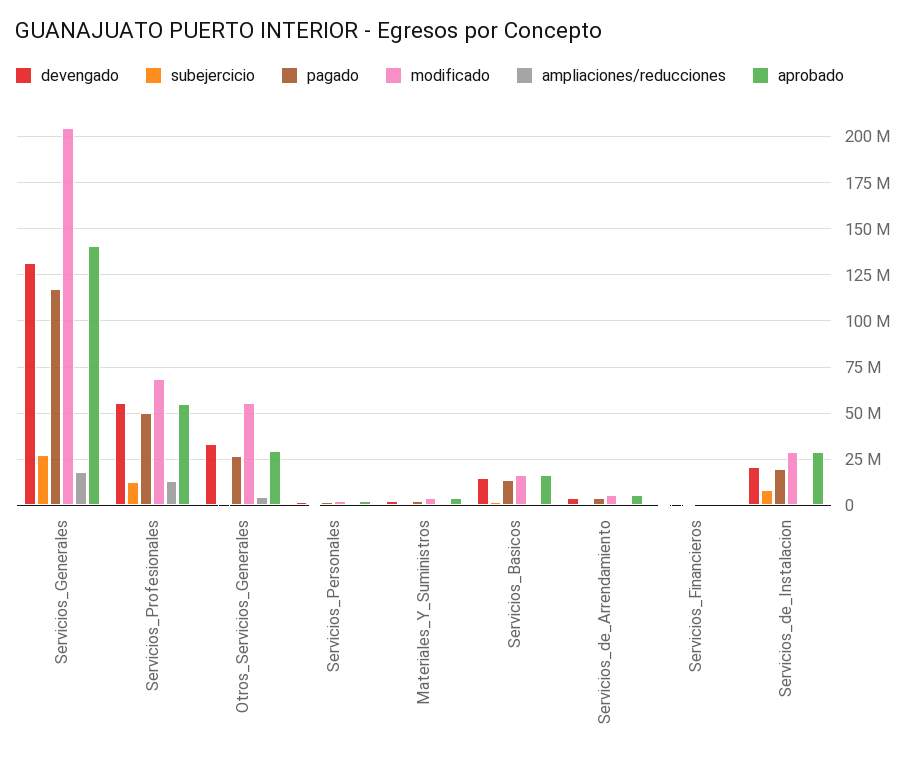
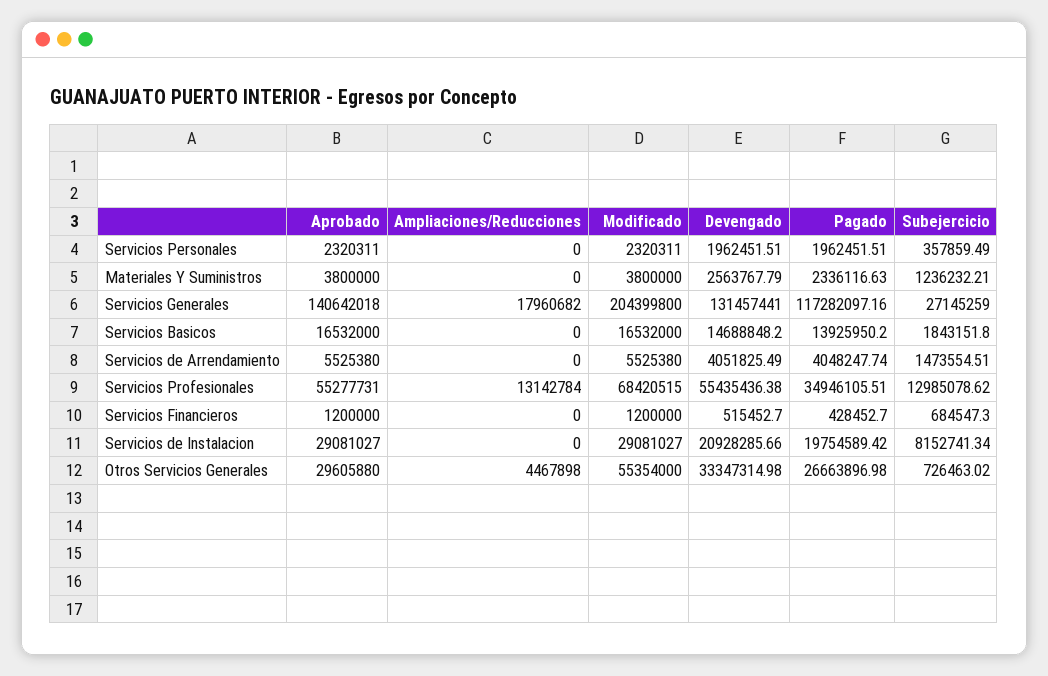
pagado, Servicios_Profesionales: 50000000 -> 34946105.51

